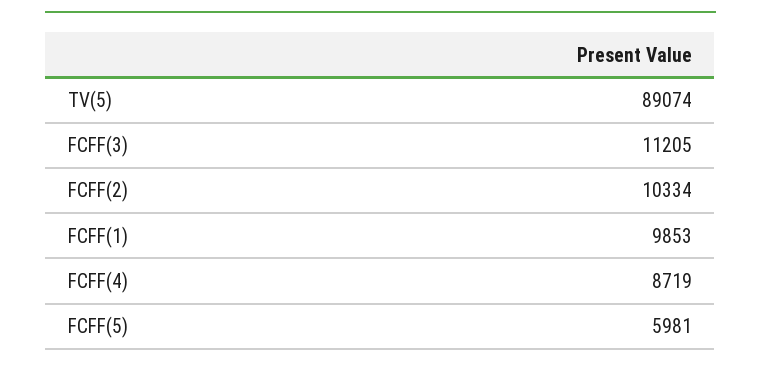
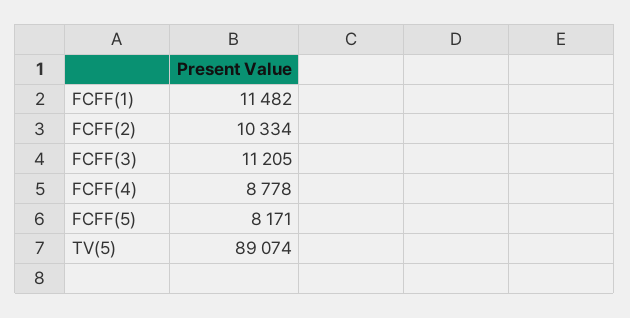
FCFF(1): 9853 -> 11482
FCFF(4): 8719 -> 8778
FCFF(5): 5981 -> 8171

